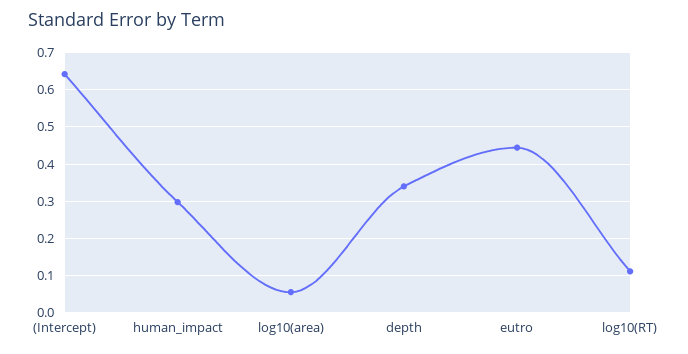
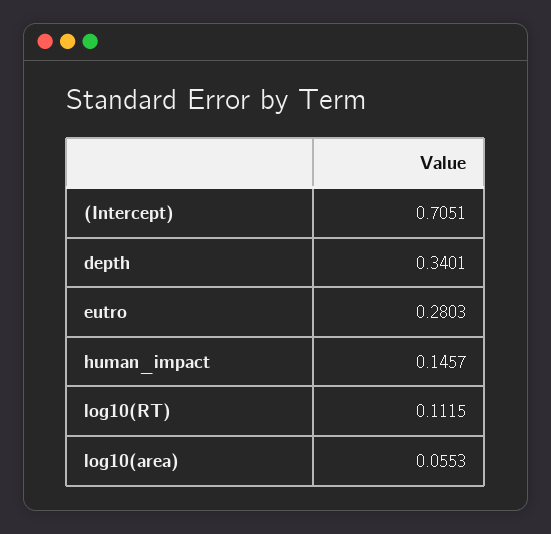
(Intercept): 0.64 -> 0.7051
human_impact: 0.3 -> 0.1457
eutro: 0.44 -> 0.2803

